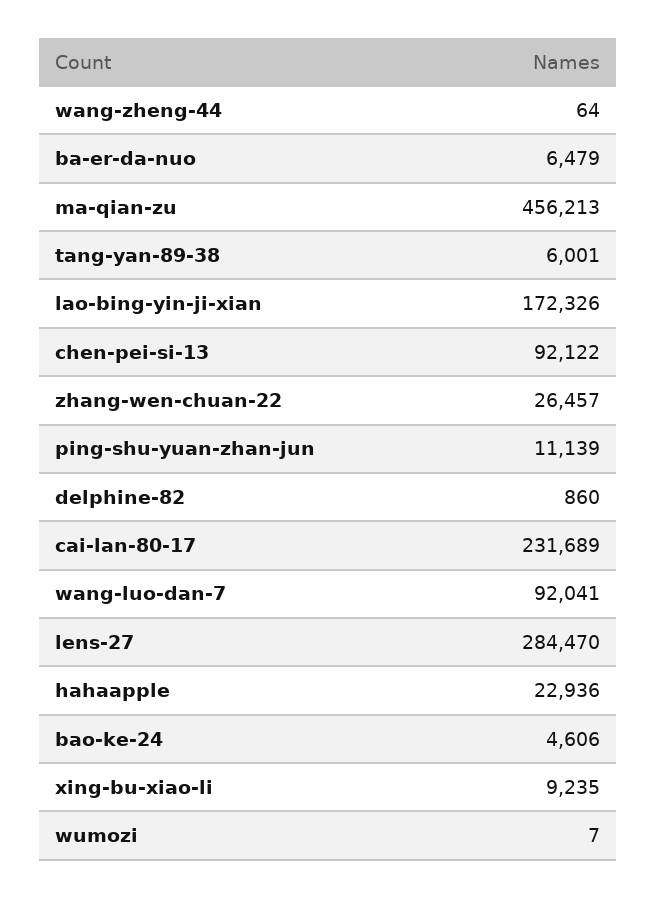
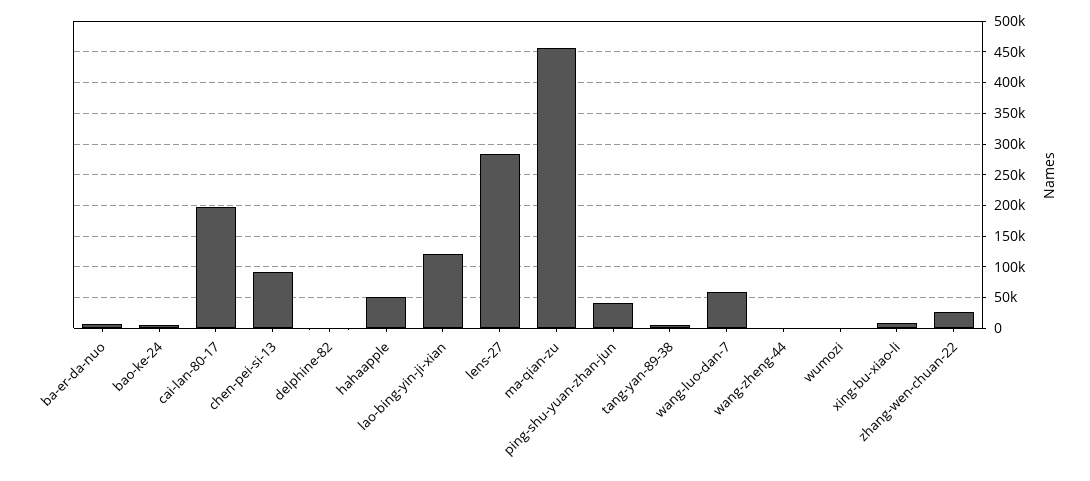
lao-bing-yin-ji-xian: 172326 -> 120000
ping-shu-yuan-zhan-jun: 11139 -> 40000
cai-lan-80-17: 231689 -> 200000
wang-luo-dan-7: 92041 -> 60000
hahaapple: 22936 -> 50000

